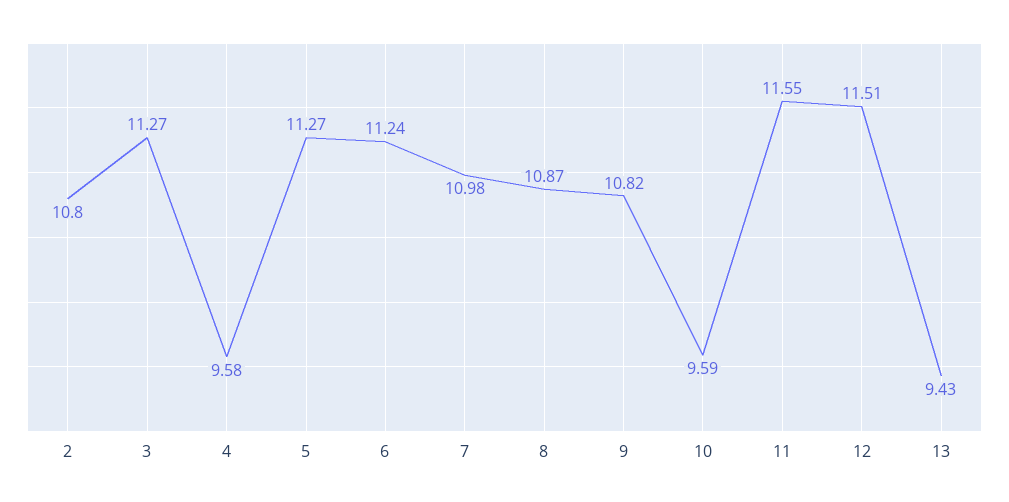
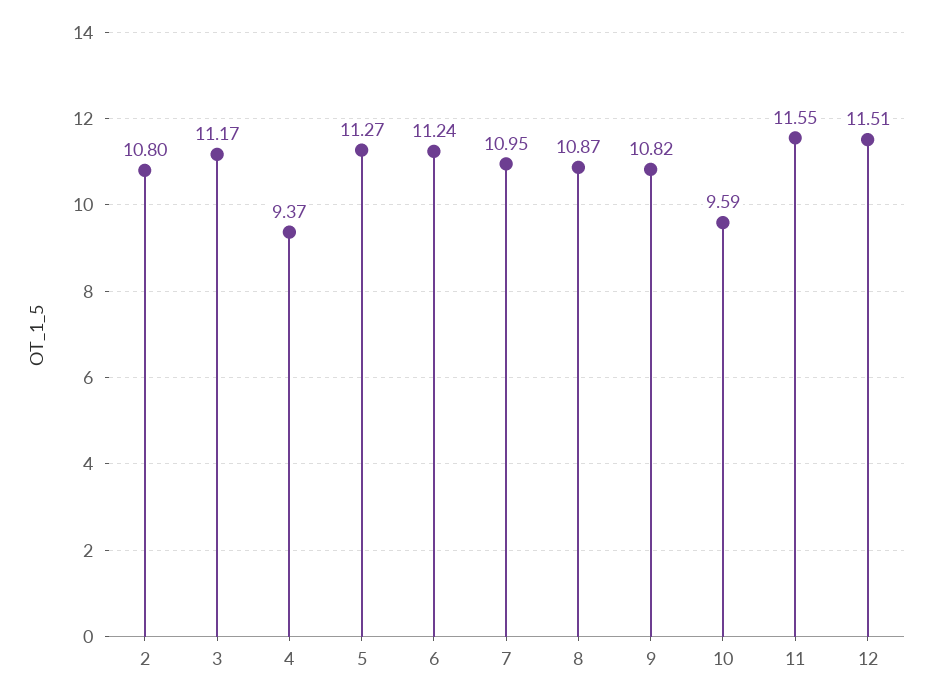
3: 11.27 -> 11.17
4: 9.58 -> 9.37
7: 10.98 -> 10.95
13: 9.43 -> none

